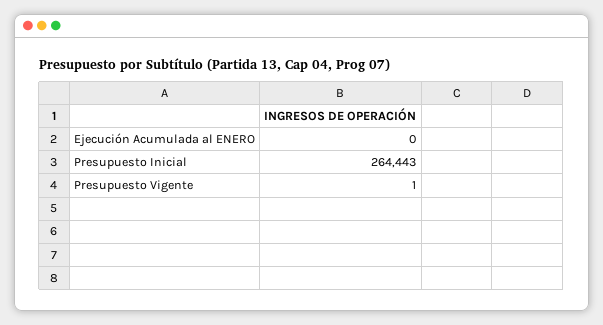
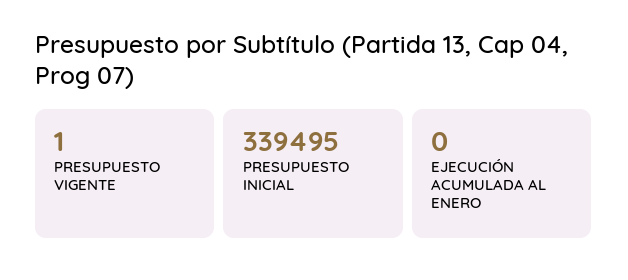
Presupuesto Inicial: 264443 -> 339495

